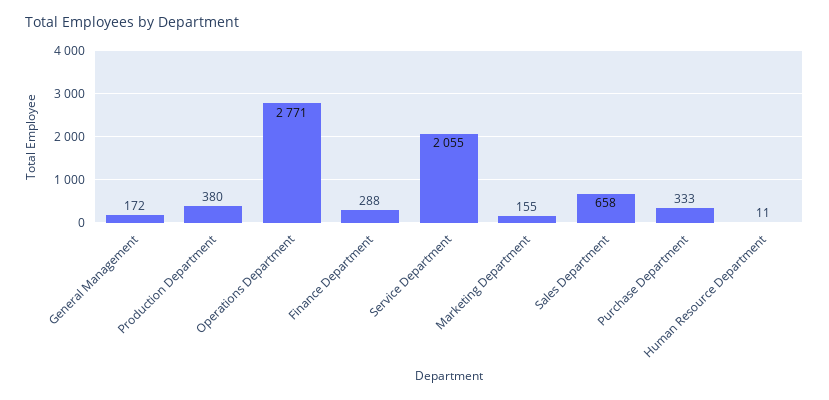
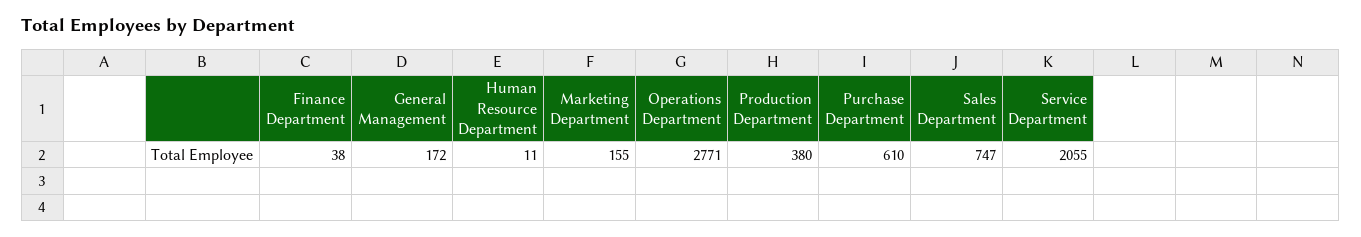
Finance Department: 288 -> 38
Sales Department: 658 -> 747
Purchase Department: 333 -> 610

